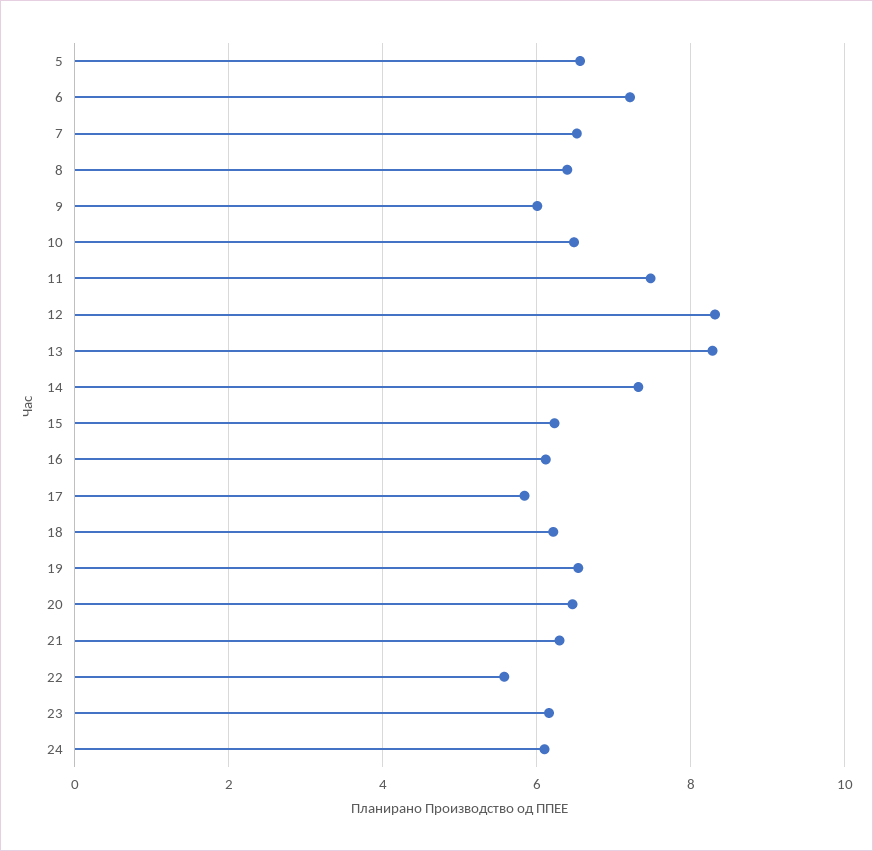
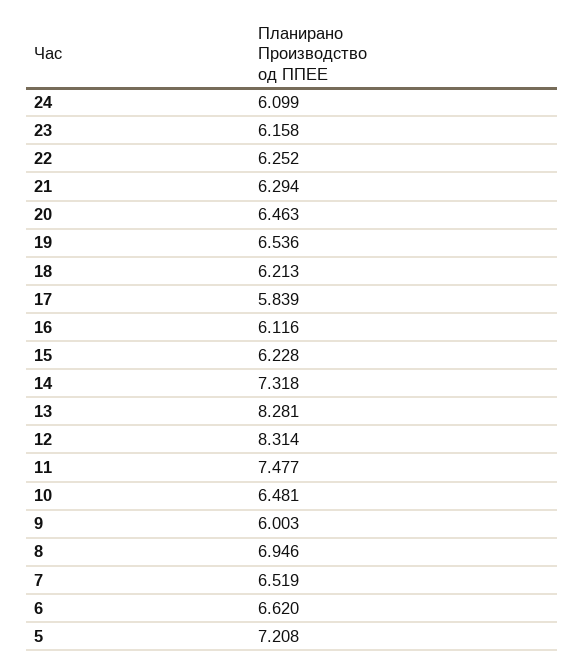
5: 6.6 -> 7.208
6: 7.2 -> 6.62
8: 6.4 -> 6.946
22: 5.6 -> 6.252

